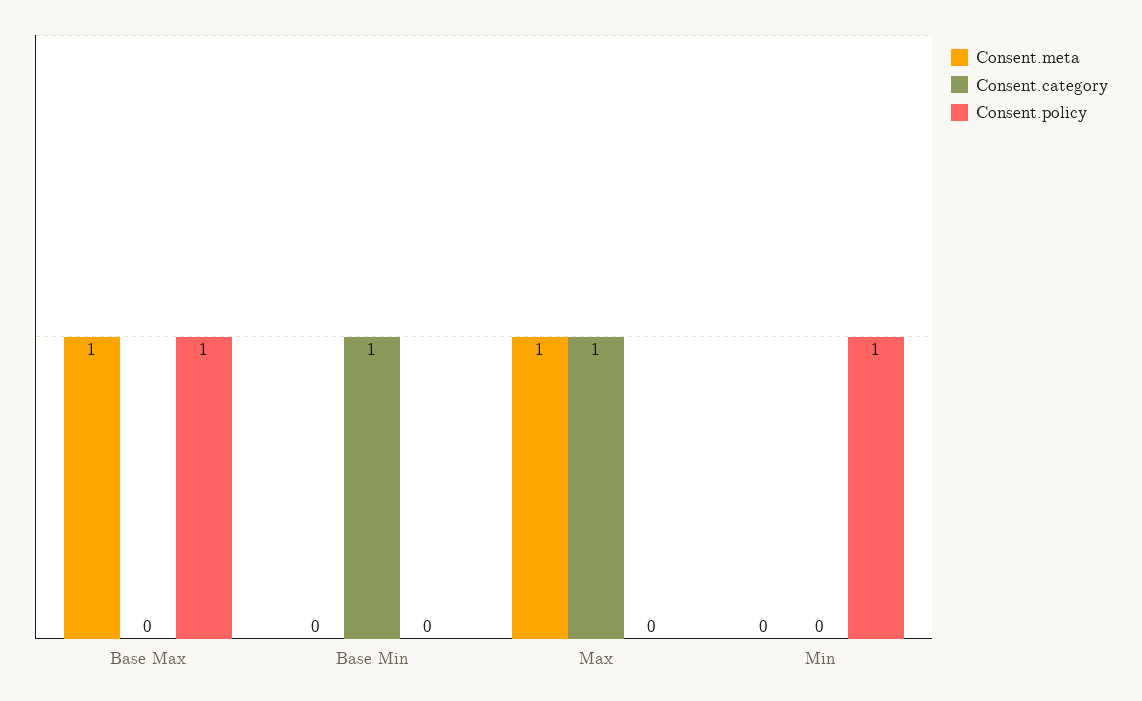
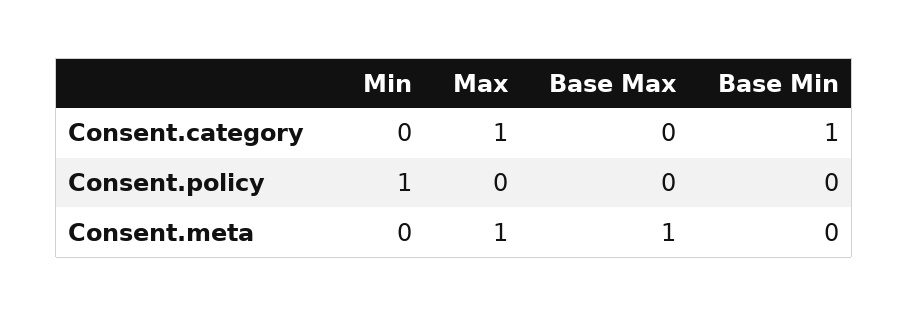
Consent.policy, Base Max: 1 -> 0

